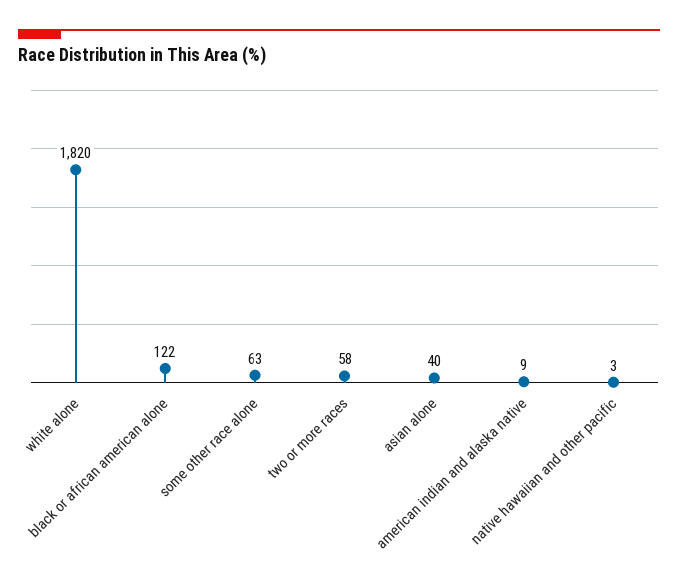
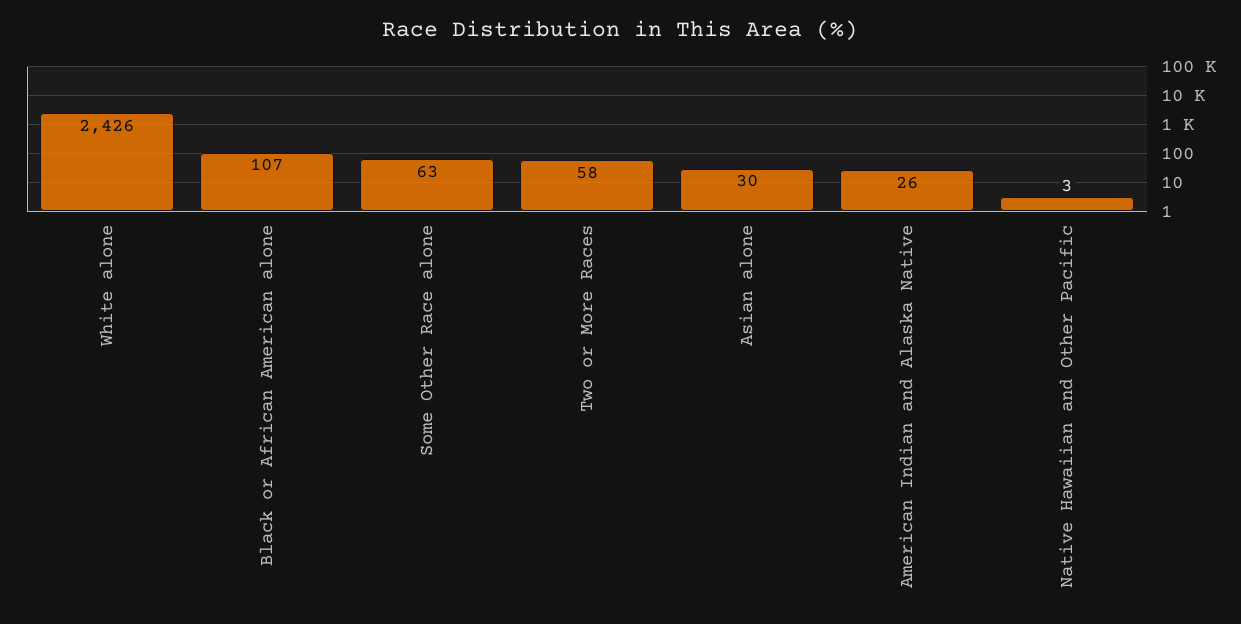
white alone: 1820 -> 2426
black or african american alone: 122 -> 107
asian alone: 40 -> 30
american indian and alaska native: 9 -> 26

